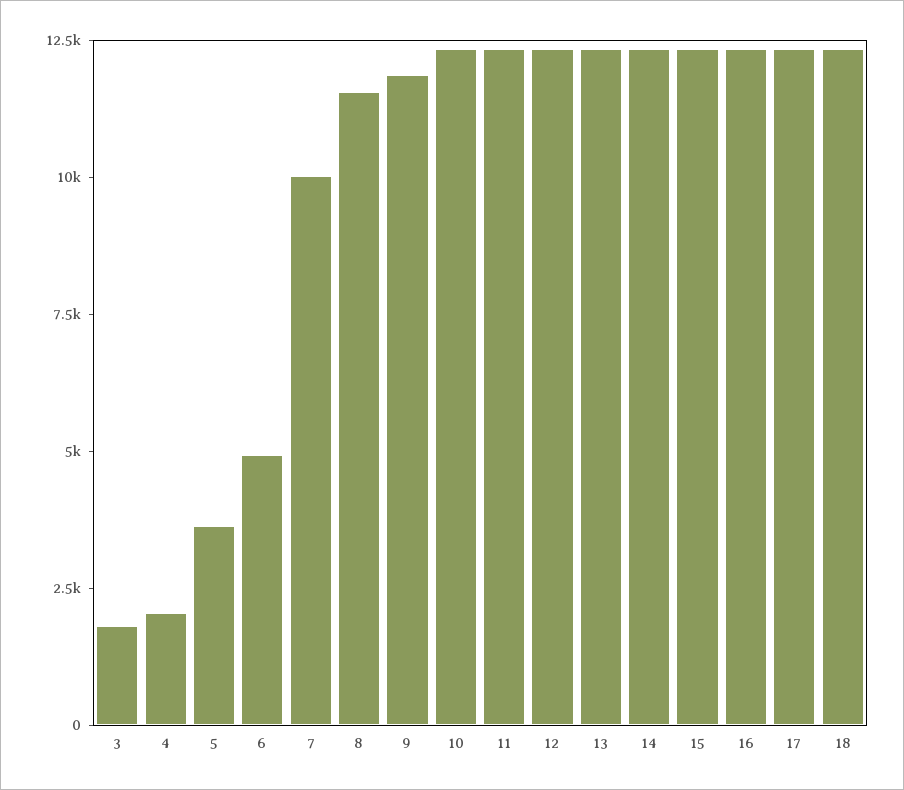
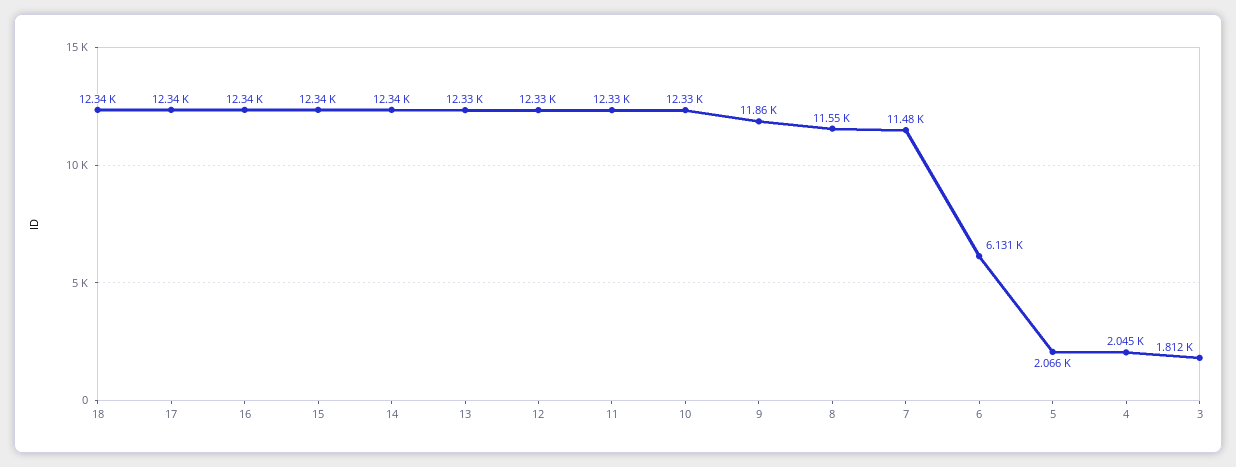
5: 3500 -> 2066
6: 5000 -> 6131
7: 10000 -> 11480

